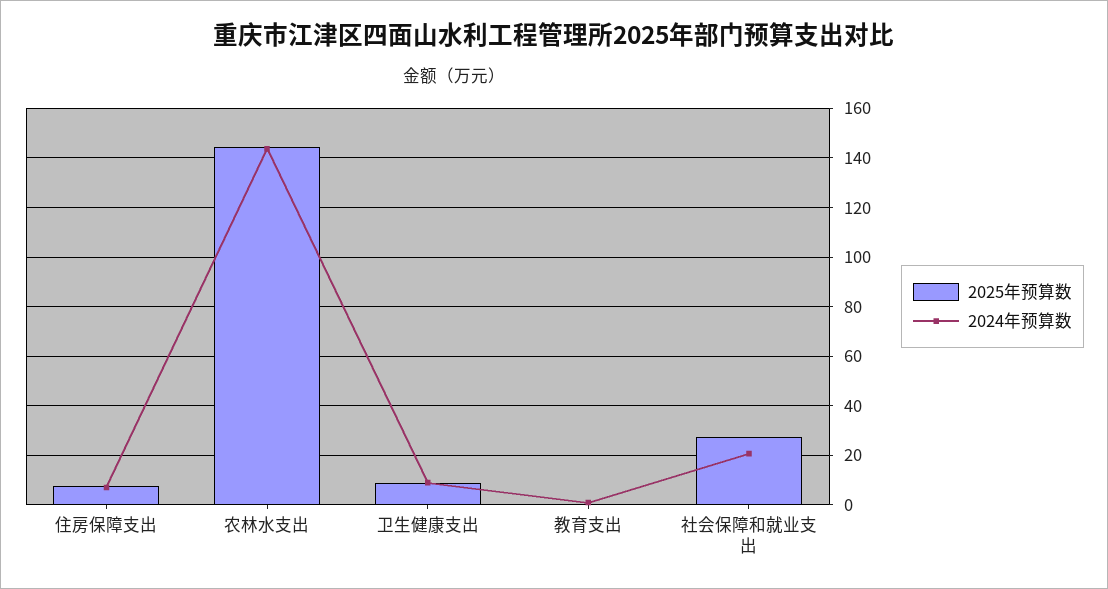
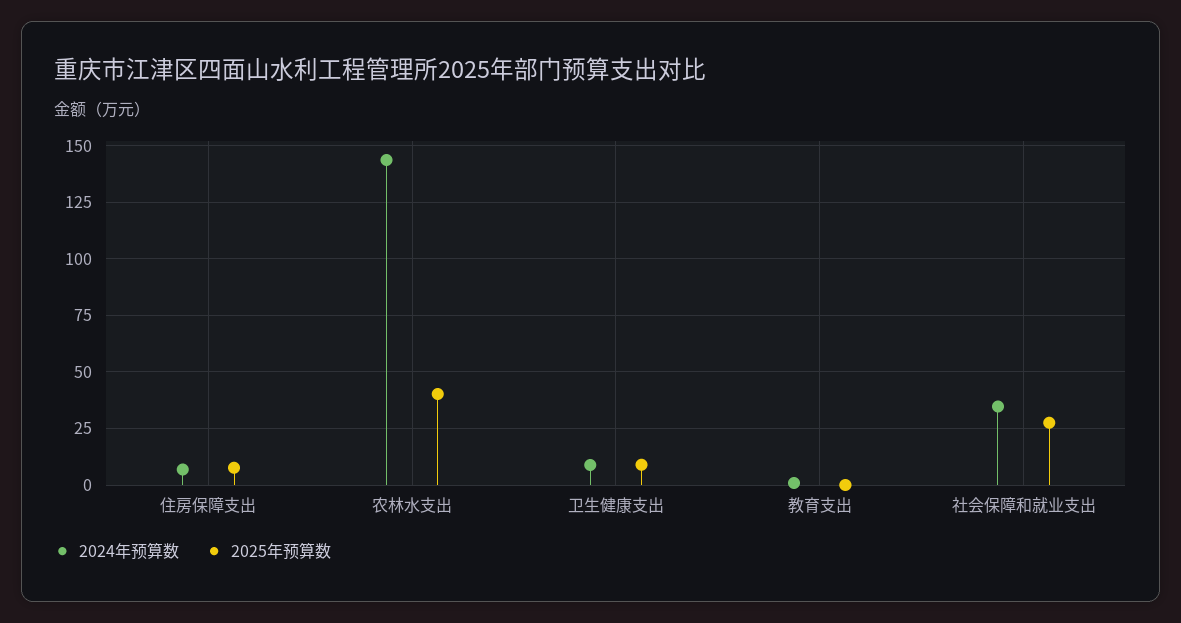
2025年预算数, 农林水支出: 145 -> 40
2024年预算数, 社会保障和就业支出: 20 -> 35

